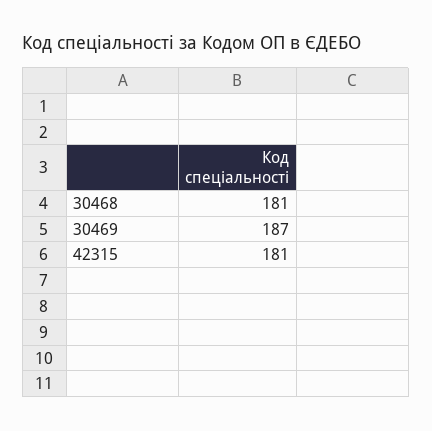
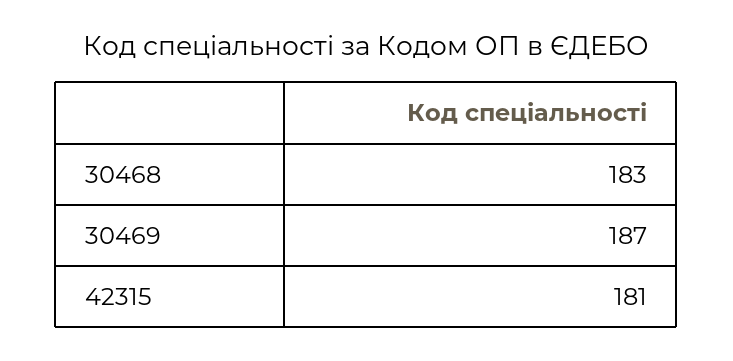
30468: 181 -> 183

